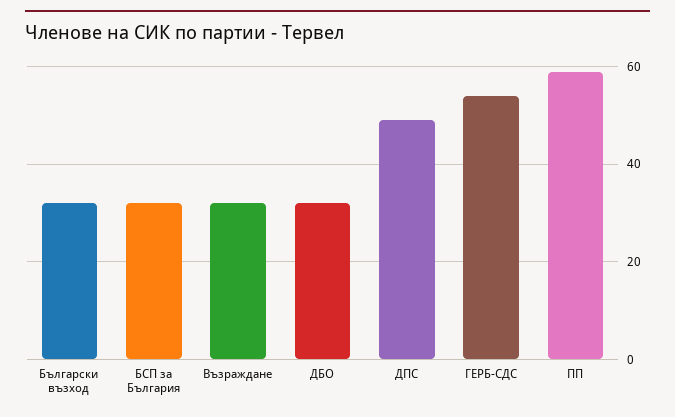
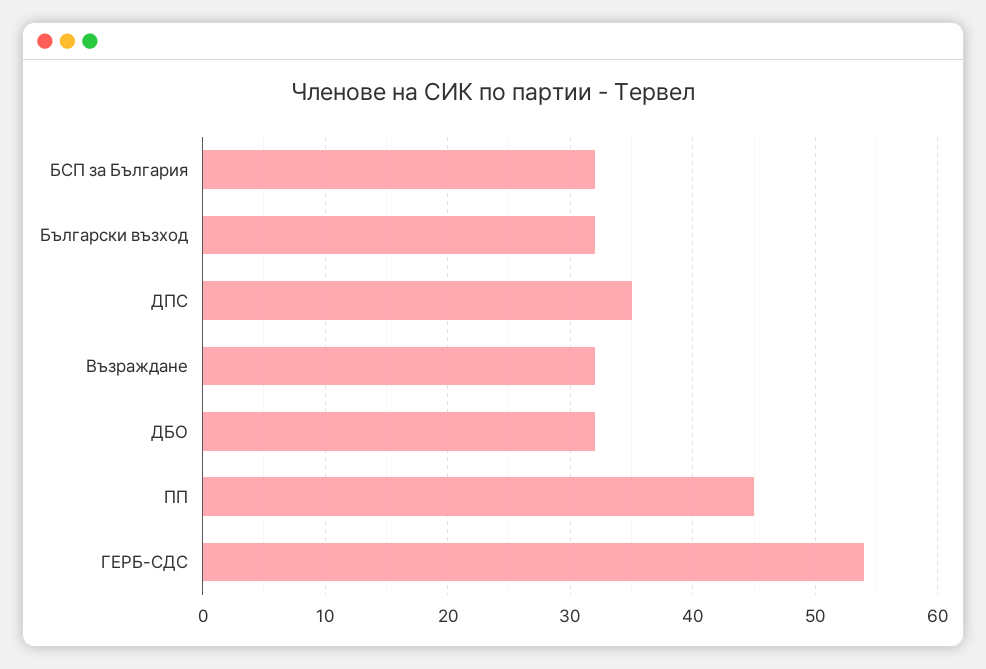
ДПС: 50 -> 35
ПП: 60 -> 45

